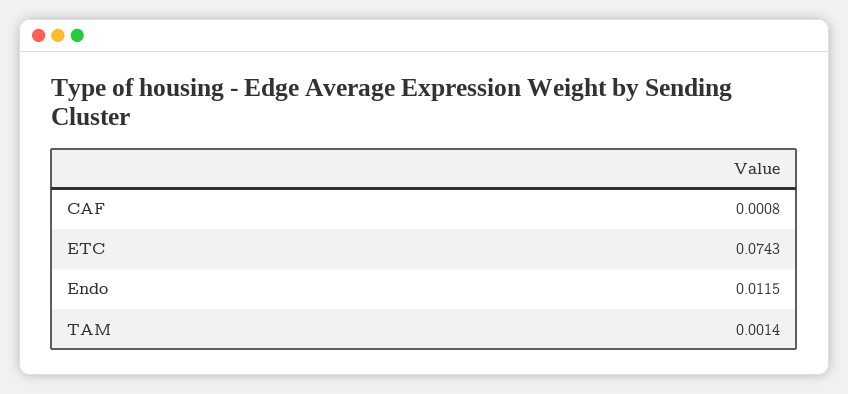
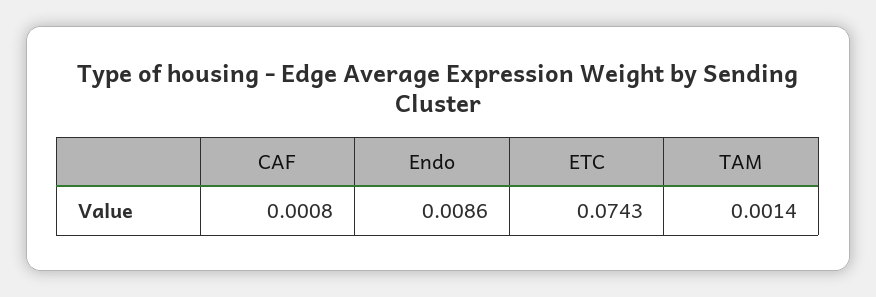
Endo: 0.0115 -> 0.0086

